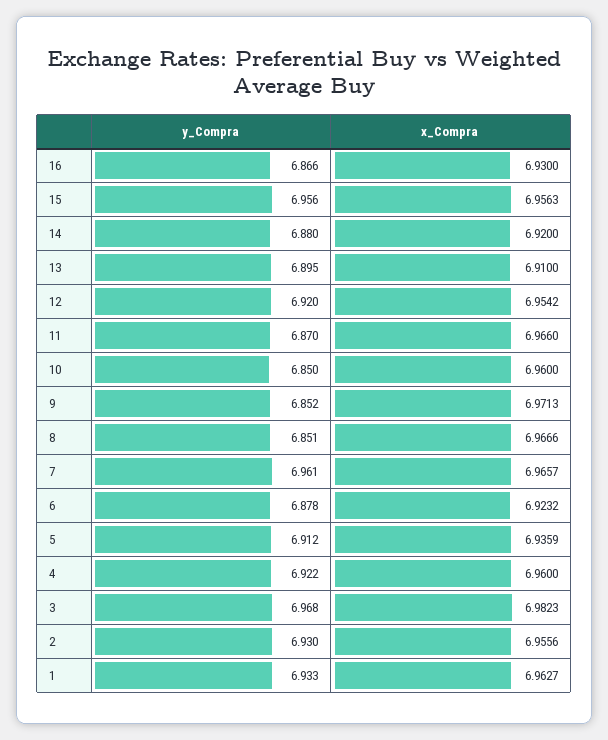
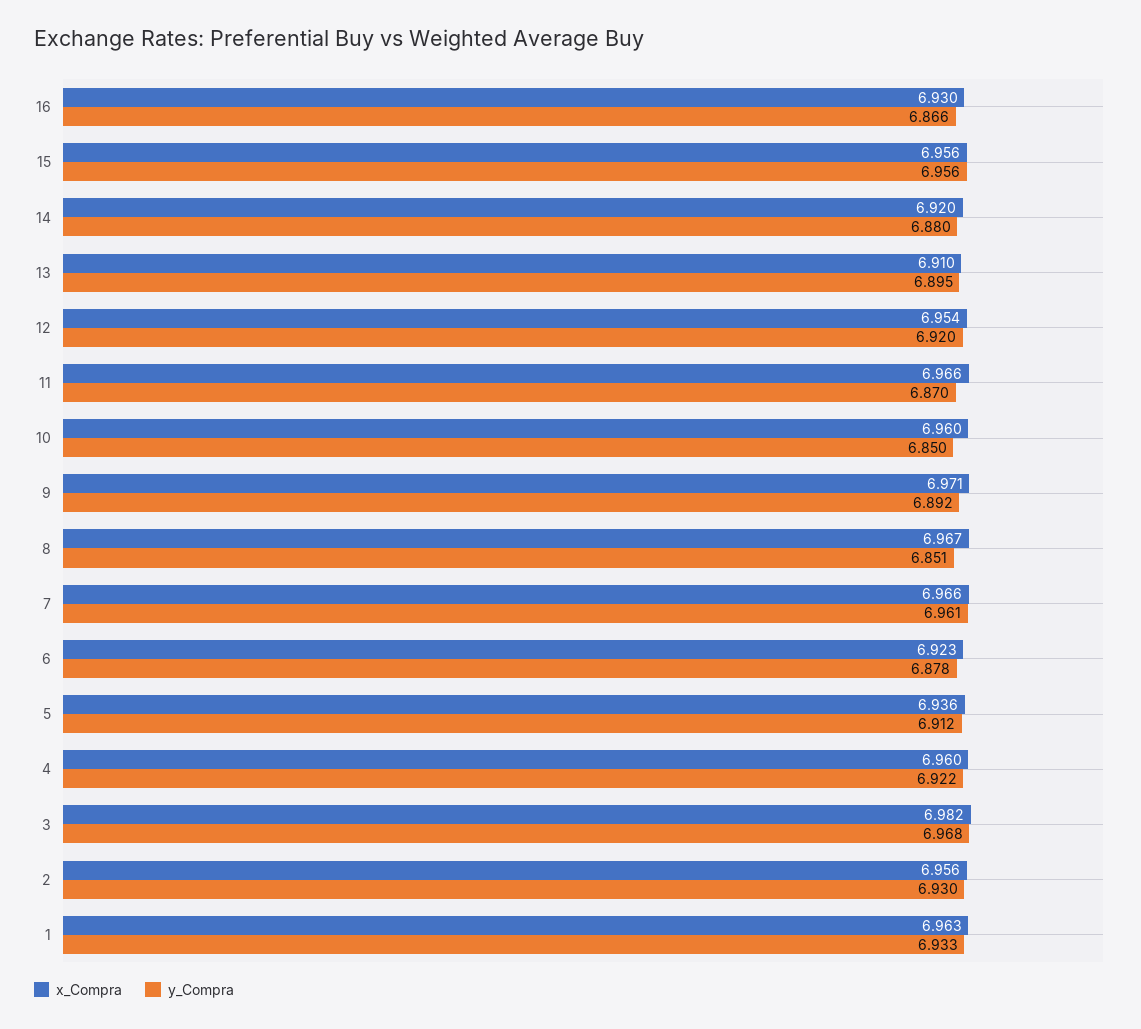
y_Compra, 9: 6.852 -> 6.892

